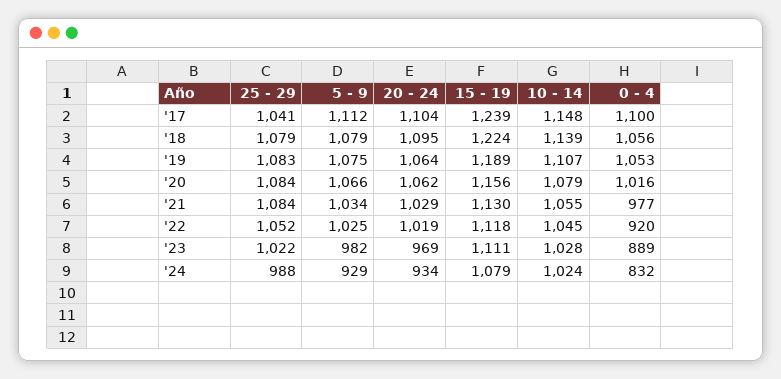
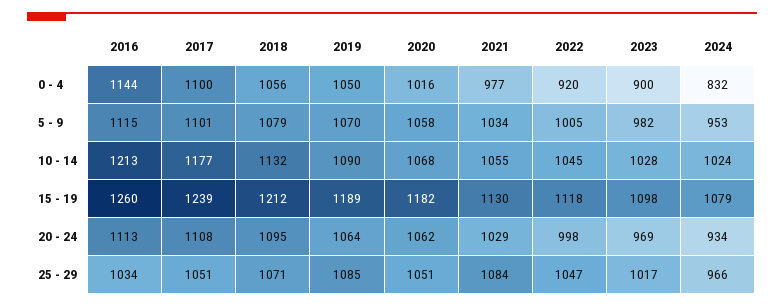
25 - 29, '17: 1041 -> 1051
5 - 9, '17: 1112 -> 1101
20 - 24, '17: 1104 -> 1108
10 - 14, '17: 1148 -> 1177
25 - 29, '18: 1079 -> 1071
15 - 19, '18: 1224 -> 1212
10 - 14, '18: 1139 -> 1132
25 - 29, '19: 1083 -> 1085
5 - 9, '19: 1075 -> 1070
10 - 14, '19: 1107 -> 1090
0 - 4, '19: 1053 -> 1050
25 - 29, '20: 1084 -> 1051
5 - 9, '20: 1066 -> 1058
15 - 19, '20: 1156 -> 1182
10 - 14, '20: 1079 -> 1068
25 - 29, '22: 1052 -> 1047
5 - 9, '22: 1025 -> 1005
20 - 24, '22: 1019 -> 998
25 - 29, '23: 1022 -> 1017
15 - 19, '23: 1111 -> 1098
0 - 4, '23: 889 -> 900
25 - 29, '24: 988 -> 966
5 - 9, '24: 929 -> 953
0 - 4, 2016: none -> 1144
5 - 9, 2016: none -> 1115
10 - 14, 2016: none -> 1213
15 - 19, 2016: none -> 1260
20 - 24, 2016: none -> 1113
25 - 29, 2016: none -> 1034

